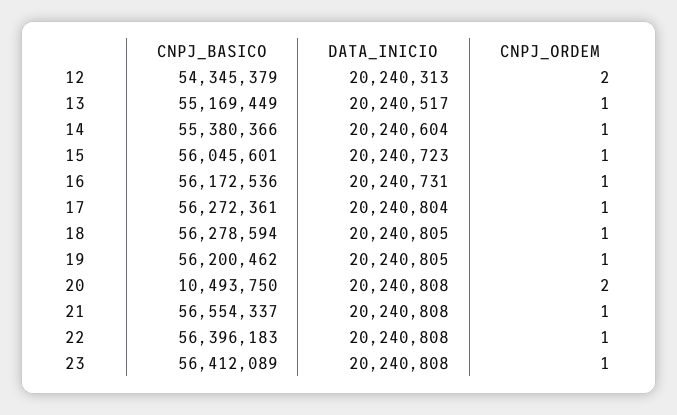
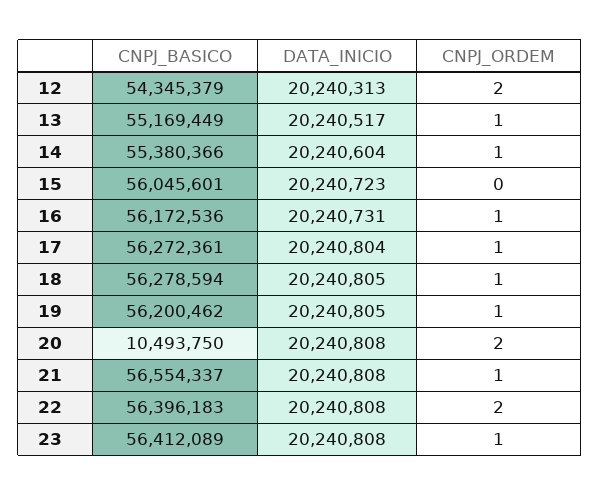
CNPJ_ORDEM, 15: 1 -> 0
CNPJ_ORDEM, 22: 1 -> 2

